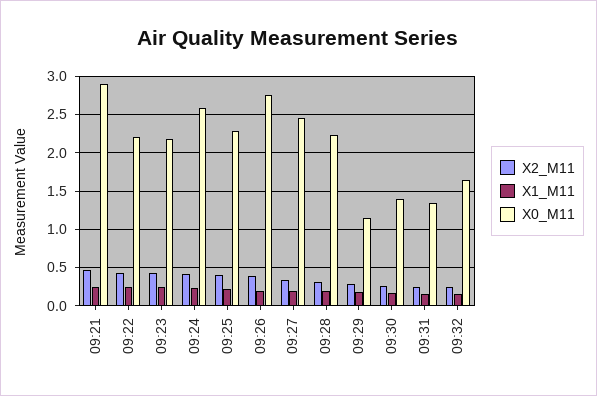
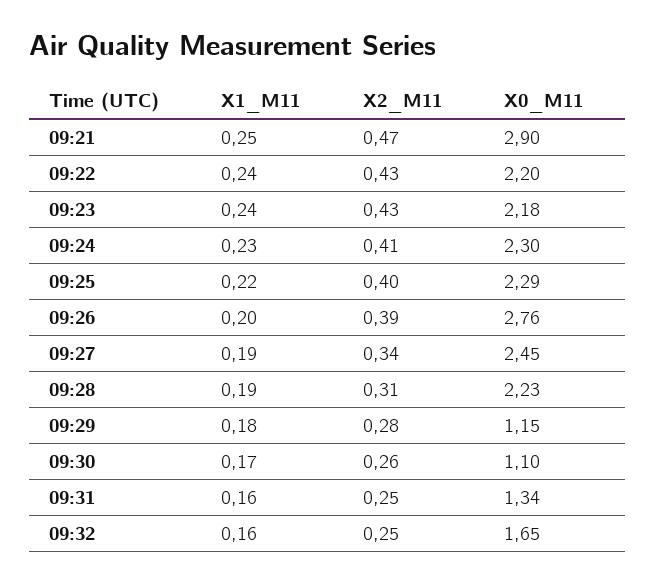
X0_M11, 09:24: 2.6 -> 2.3
X0_M11, 09:30: 1.4 -> 1.1

